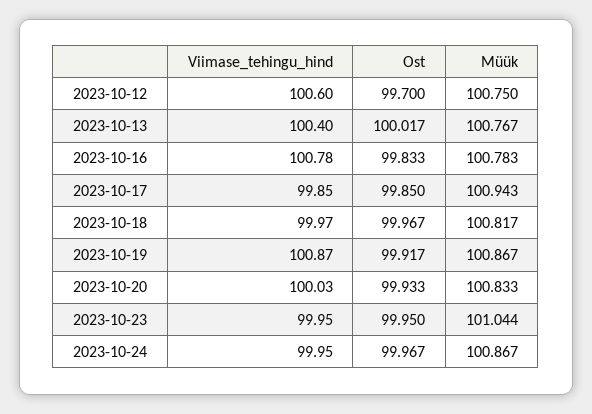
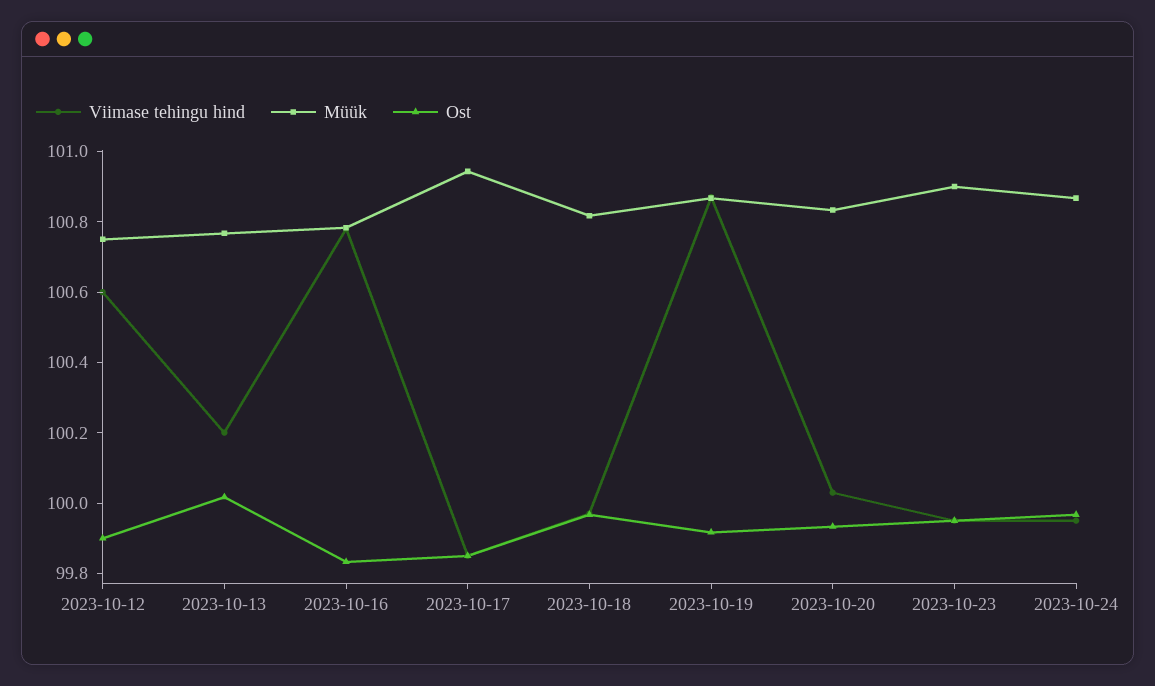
Ost, 2023-10-12: 99.7 -> 99.9
Viimase_tehingu_hind, 2023-10-13: 100.4 -> 100.2
Müük, 2023-10-23: 101.044 -> 100.9

